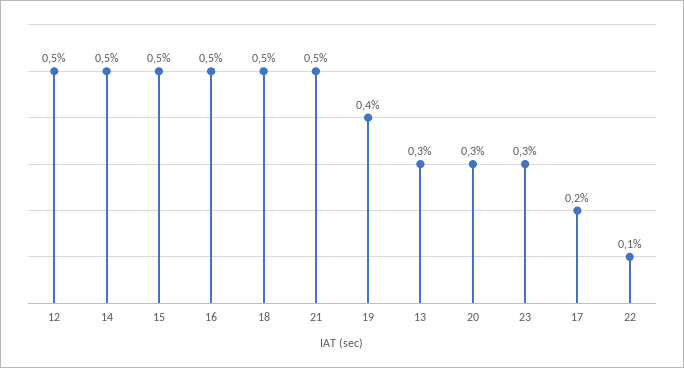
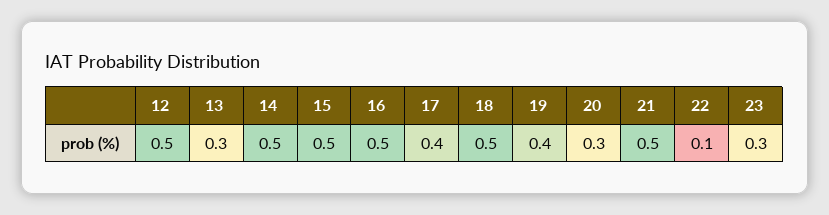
17: 0.2 -> 0.4

